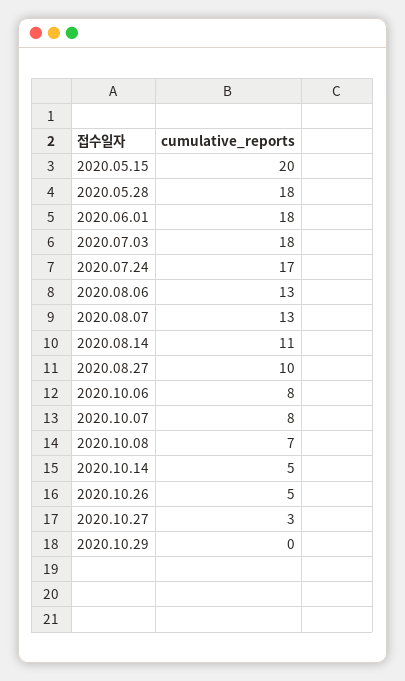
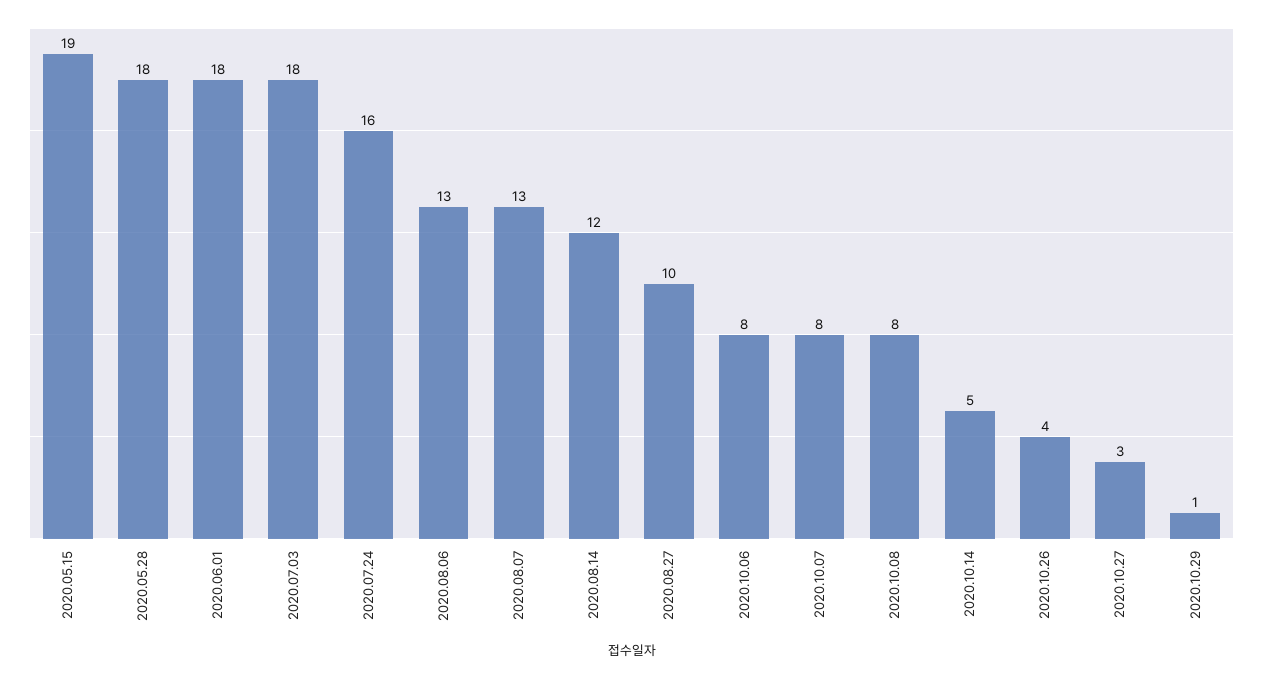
2020.05.15: 20 -> 19
2020.07.24: 17 -> 16
2020.08.14: 11 -> 12
2020.10.08: 7 -> 8
2020.10.26: 5 -> 4
2020.10.29: 0 -> 1

